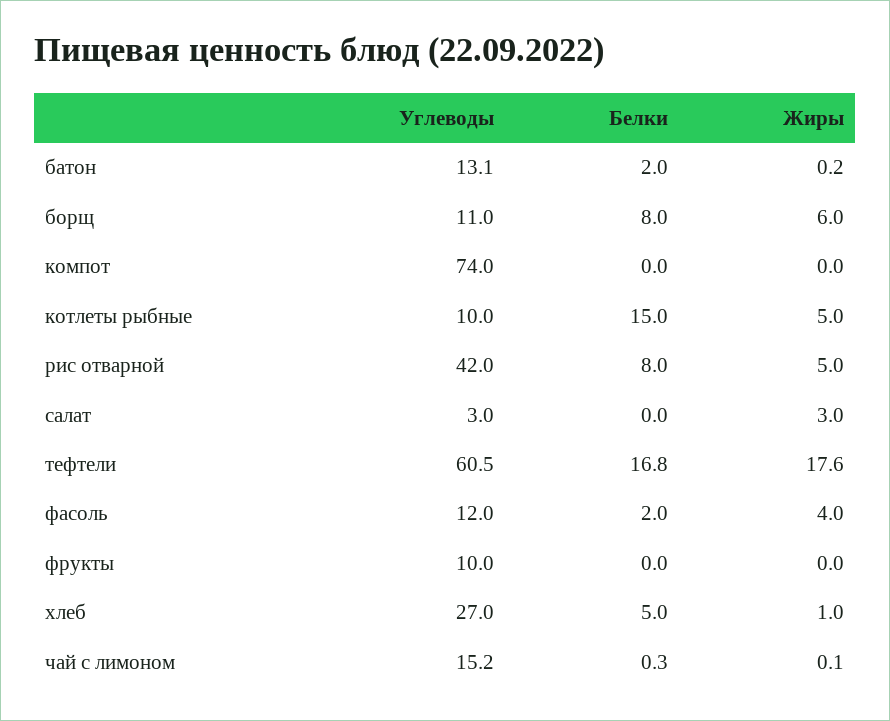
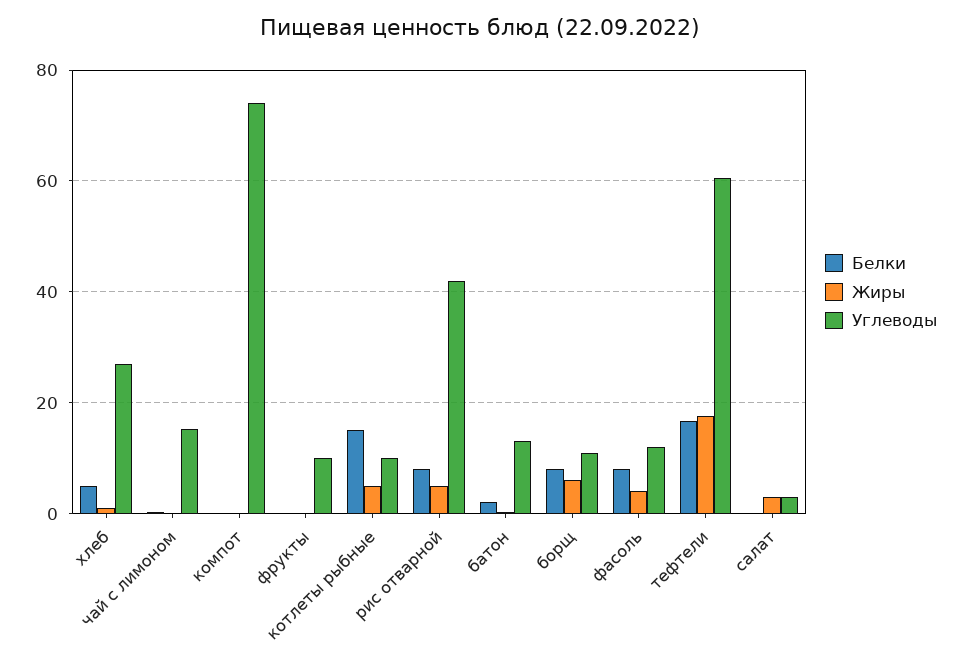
Белки, фасоль: 2 -> 8

